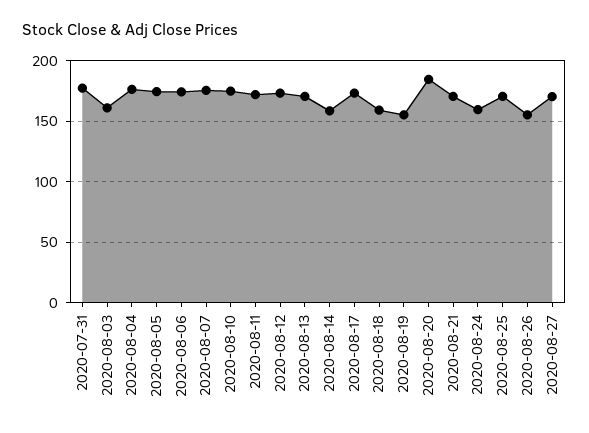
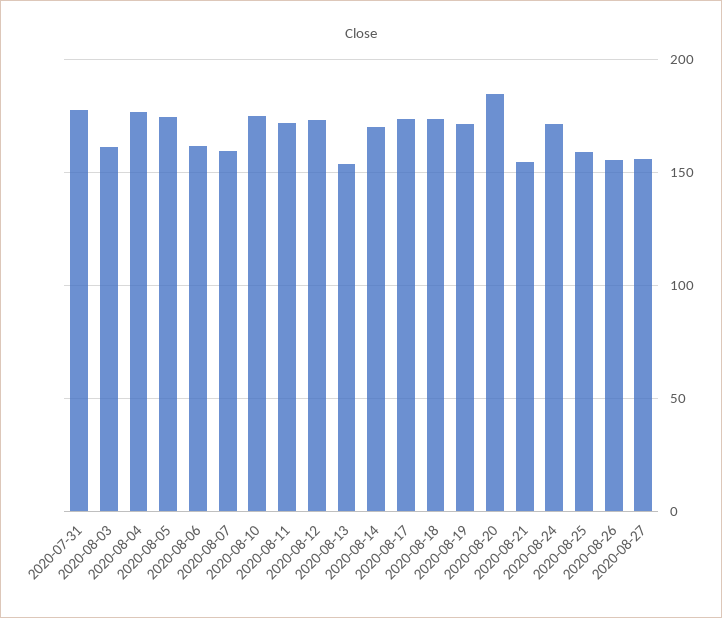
2020-08-06: 175 -> 160
2020-08-07: 175 -> 160
2020-08-13: 170 -> 155
2020-08-14: 160 -> 170
2020-08-18: 160 -> 175
2020-08-19: 155 -> 170
2020-08-21: 170 -> 155
2020-08-24: 160 -> 170
2020-08-25: 170 -> 160
2020-08-27: 170 -> 155

